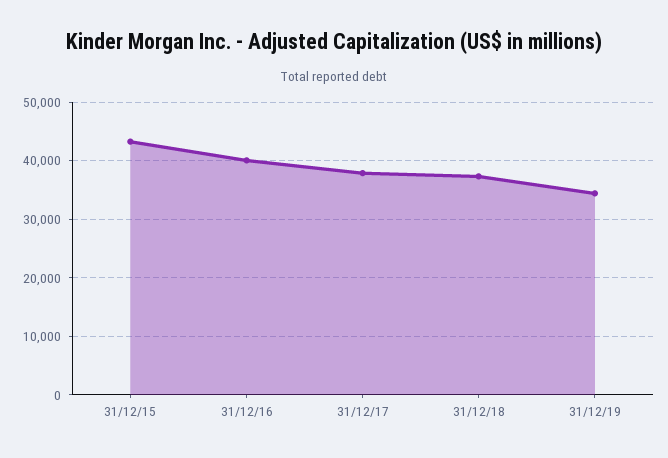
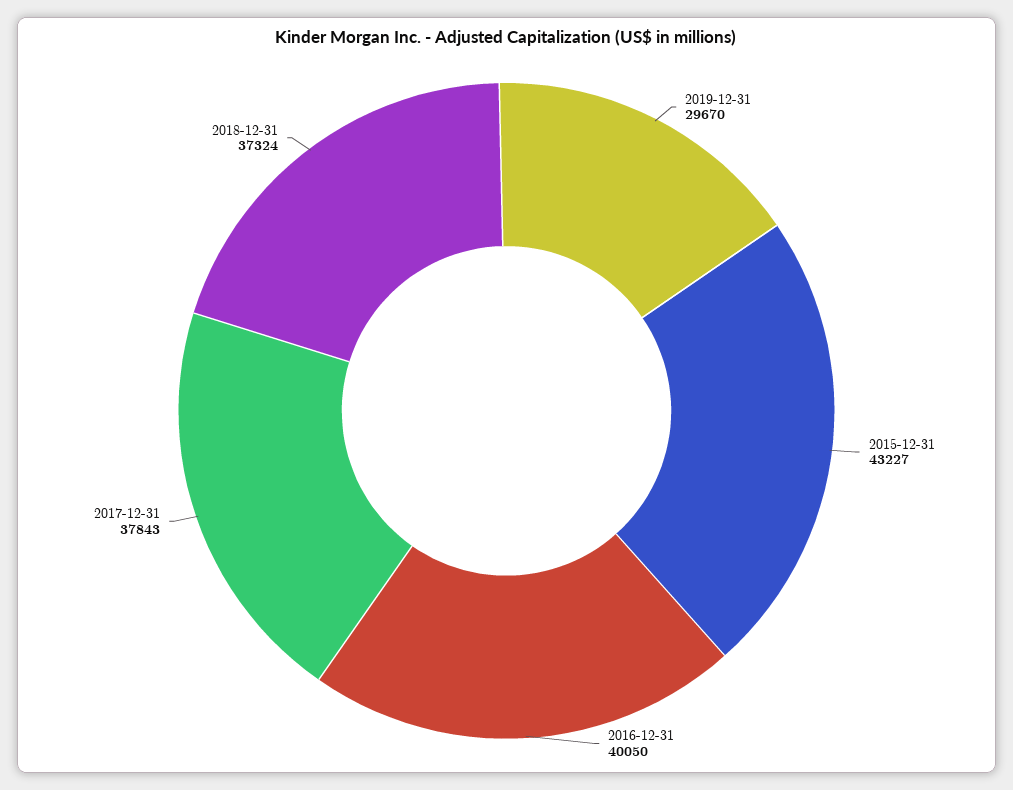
31/12/19: 34000 -> 29670

